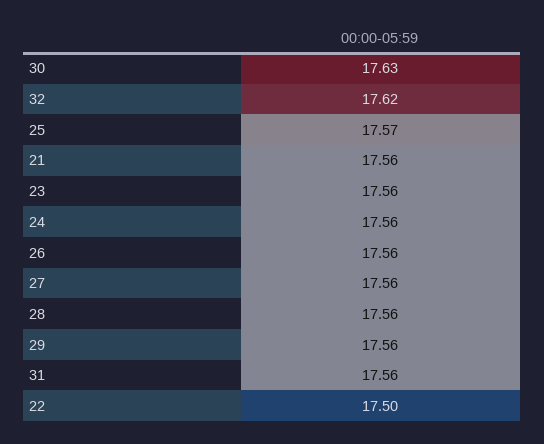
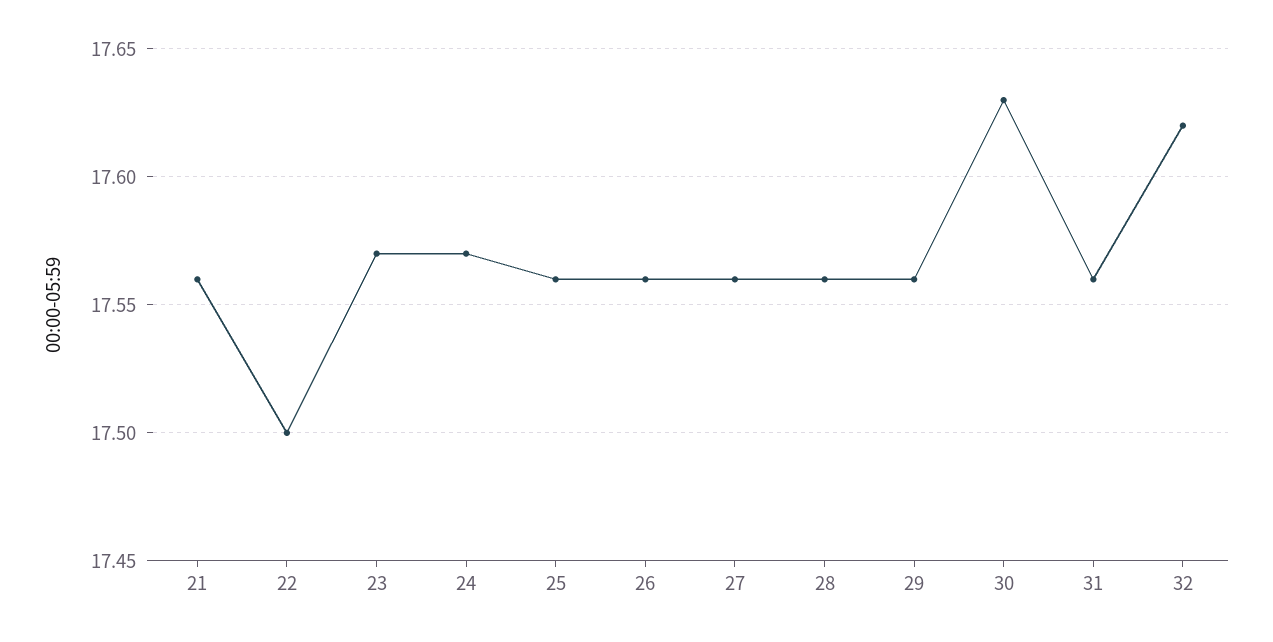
25: 17.57 -> 17.56
23: 17.56 -> 17.57
24: 17.56 -> 17.57

